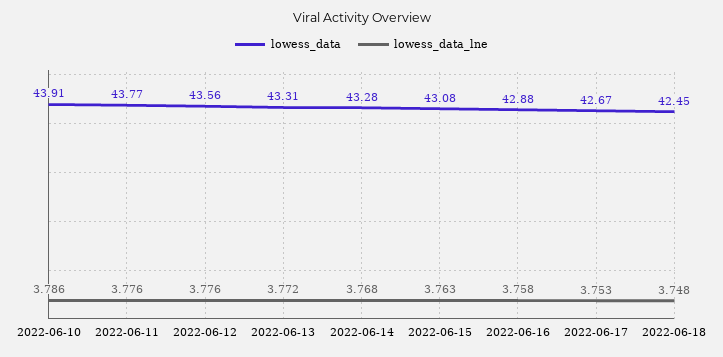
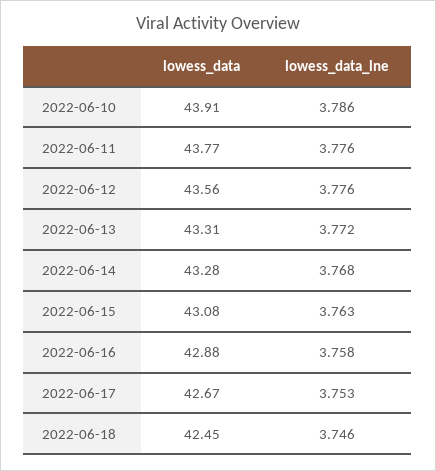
lowess_data_lne, 2022-06-18: 3.748 -> 3.746

